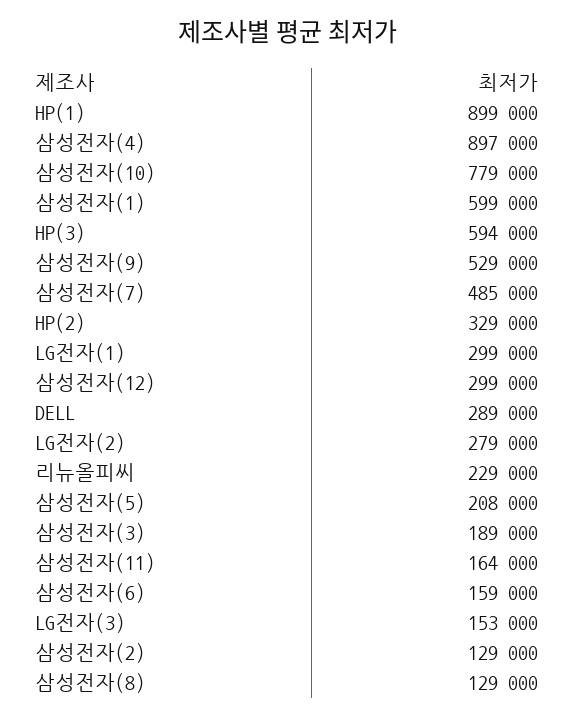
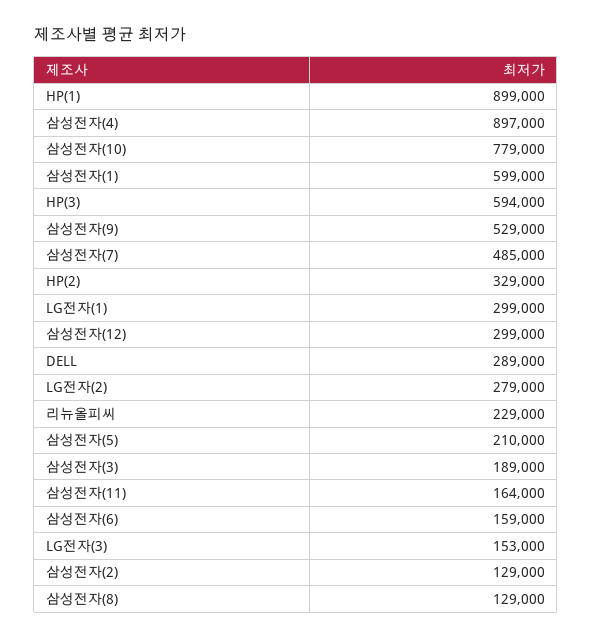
삼성전자(5): 208000 -> 210000

